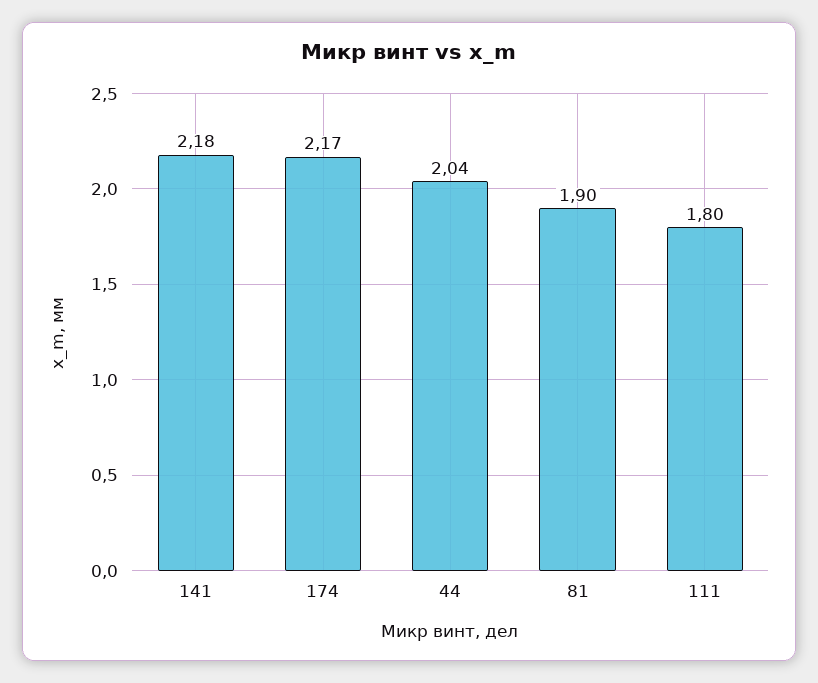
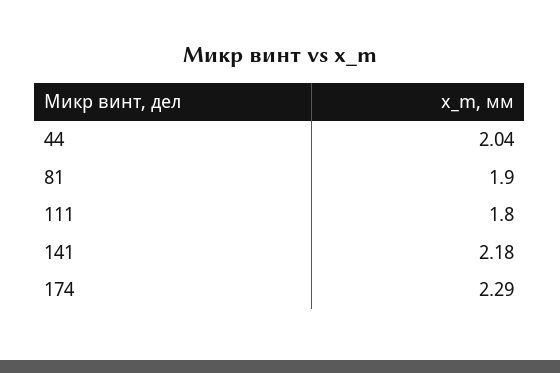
174: 2.17 -> 2.29

